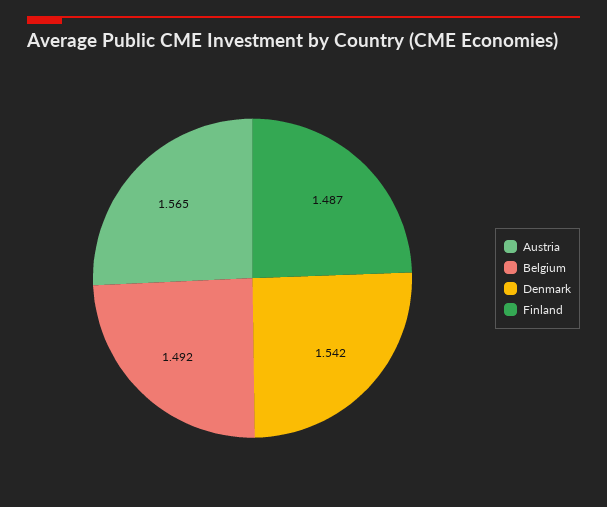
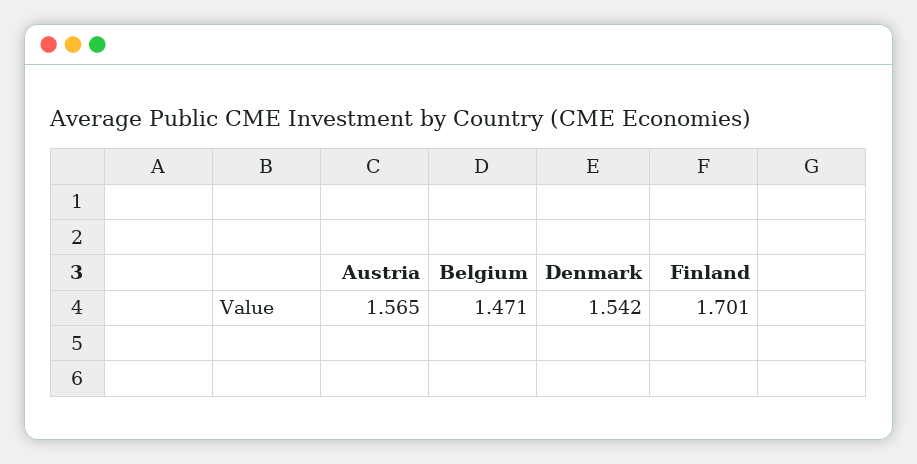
Belgium: 1.492 -> 1.471
Finland: 1.487 -> 1.701

